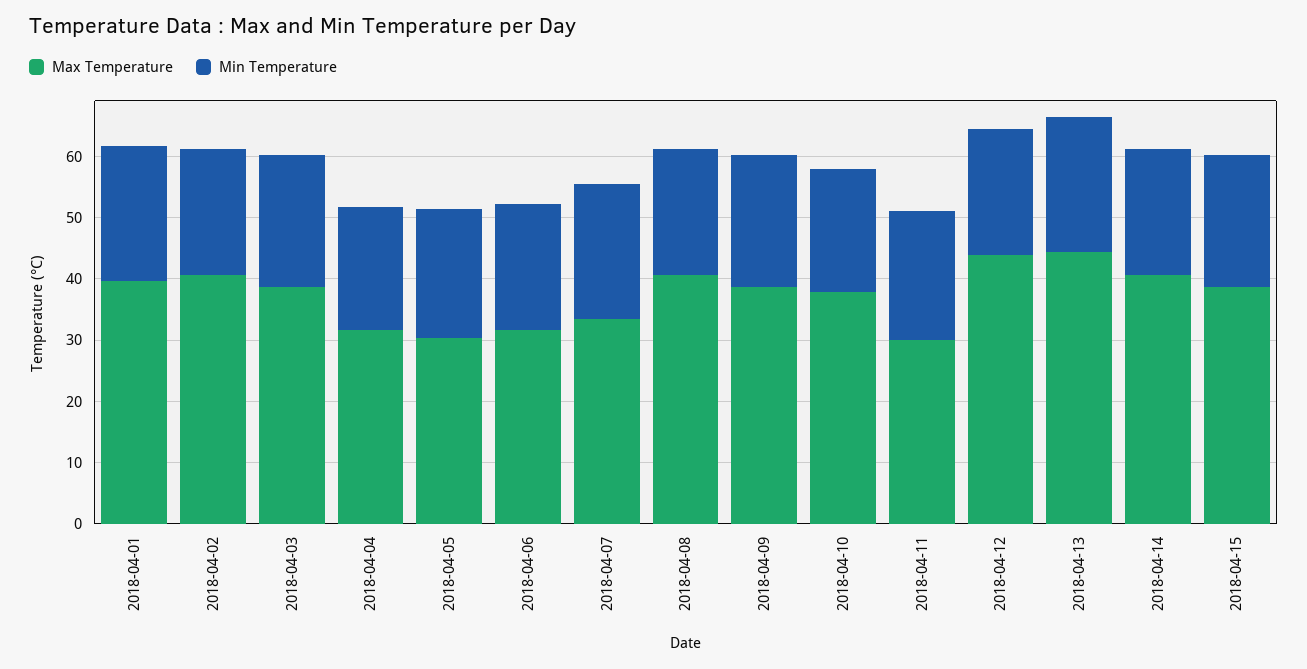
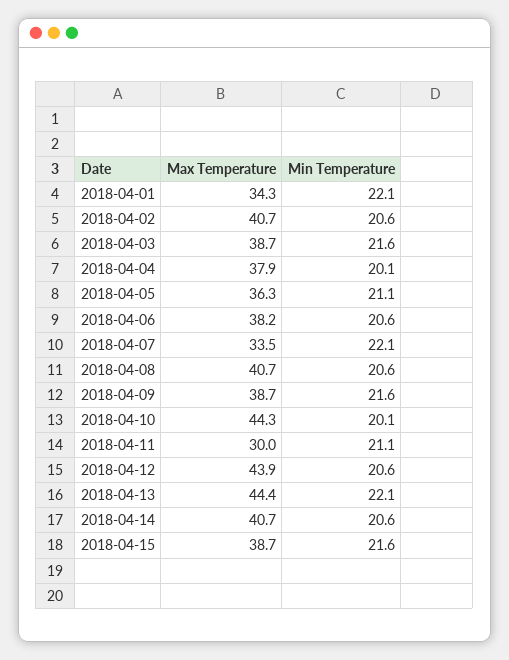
Max Temperature, 2018-04-01: 40 -> 34.3
Max Temperature, 2018-04-04: 32 -> 37.9
Max Temperature, 2018-04-05: 30 -> 36.3
Max Temperature, 2018-04-06: 32 -> 38.2
Max Temperature, 2018-04-10: 38 -> 44.3

